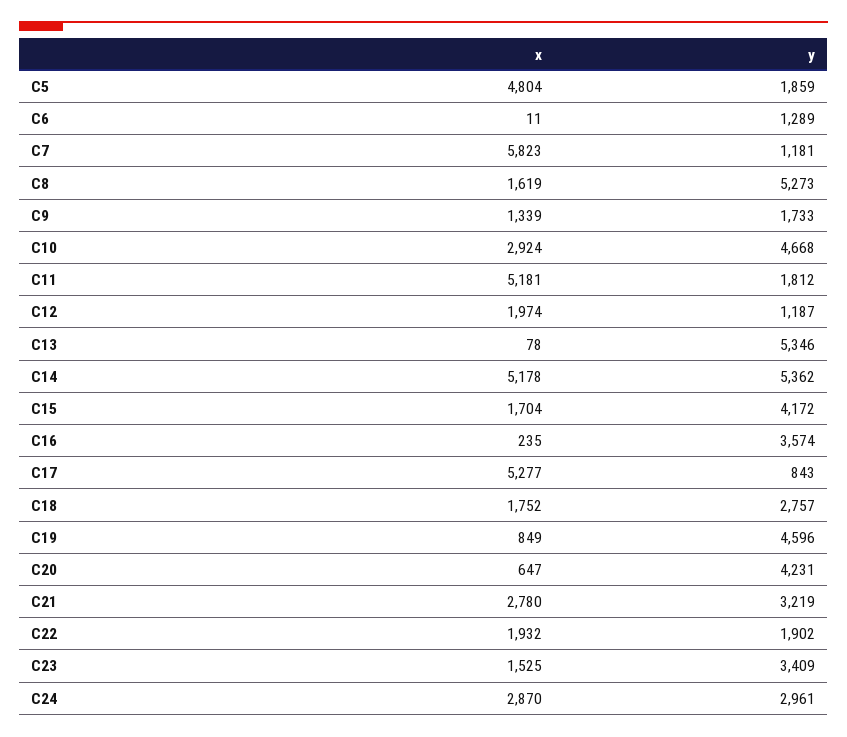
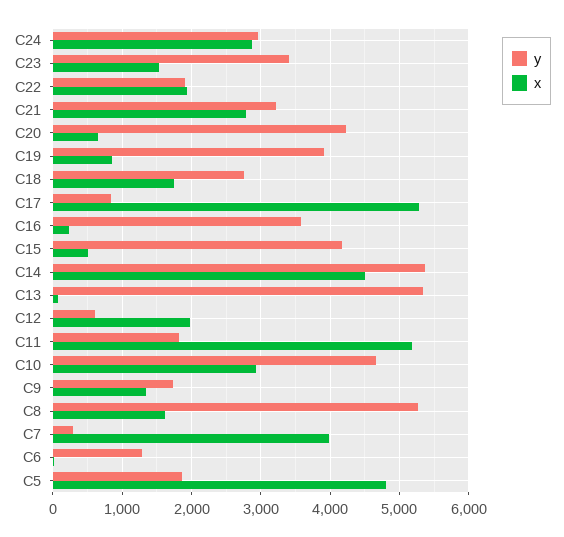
x, C7: 5823 -> 4000
y, C7: 1181 -> 300
y, C12: 1187 -> 600
x, C14: 5178 -> 4500
x, C15: 1704 -> 500
y, C19: 4596 -> 3900

